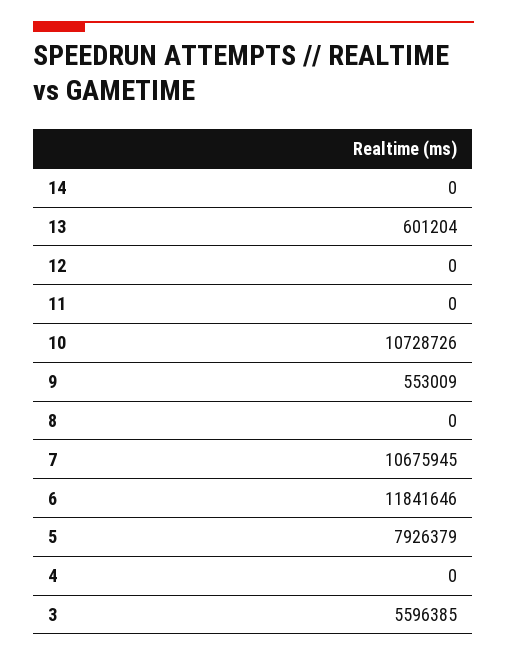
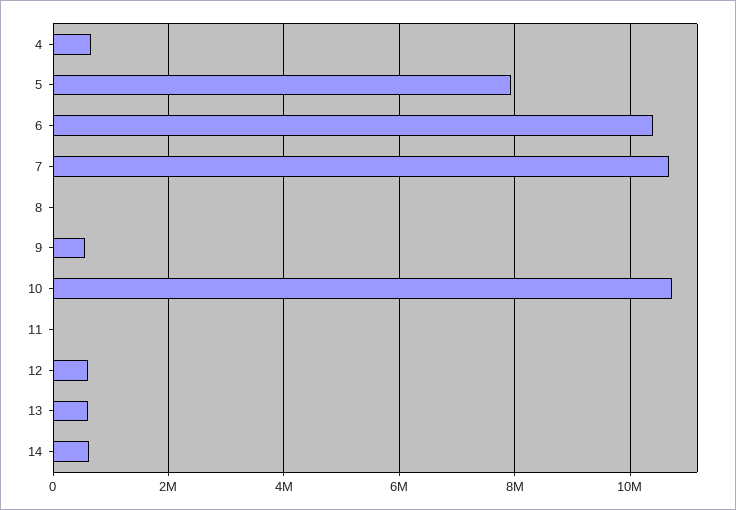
14: 0 -> 600000
12: 0 -> 600000
6: 11841646 -> 10400000
4: 0 -> 600000
3: 5596385 -> none

